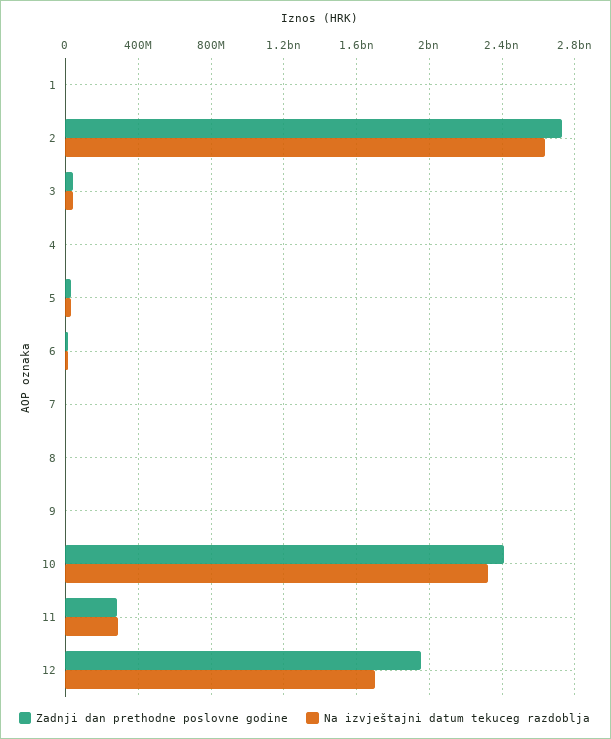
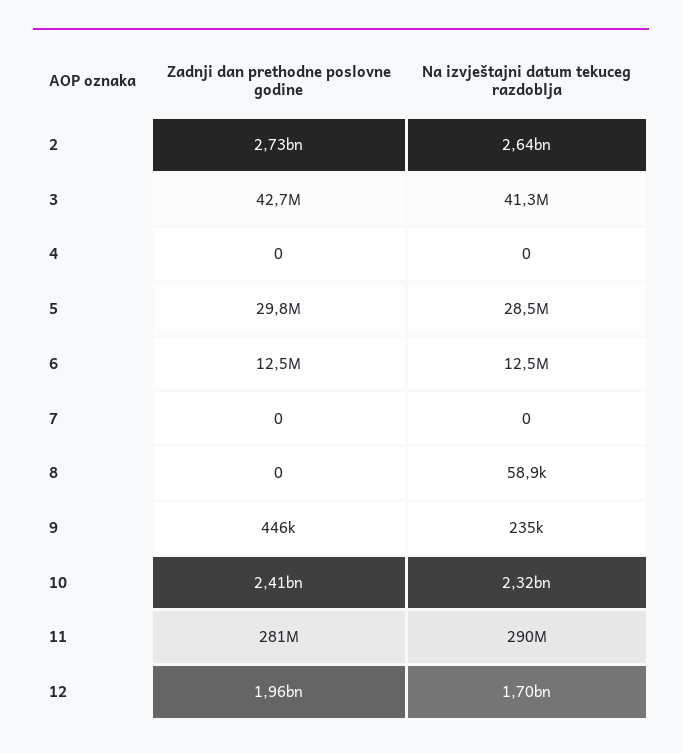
Zadnji dan prethodne poslovne godine, 1: 0 -> none
Na izvještajni datum tekuceg razdoblja, 1: 0 -> none

